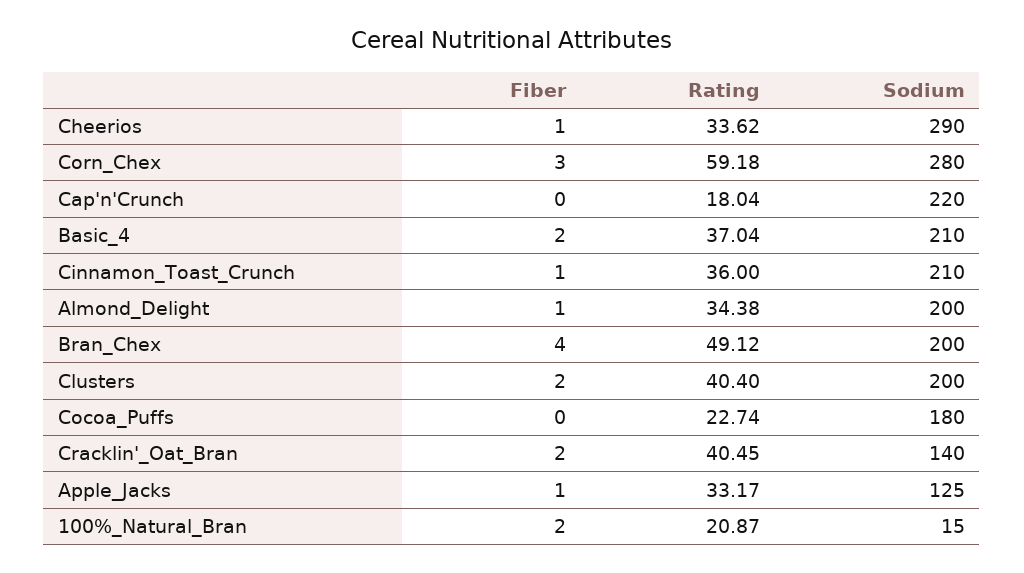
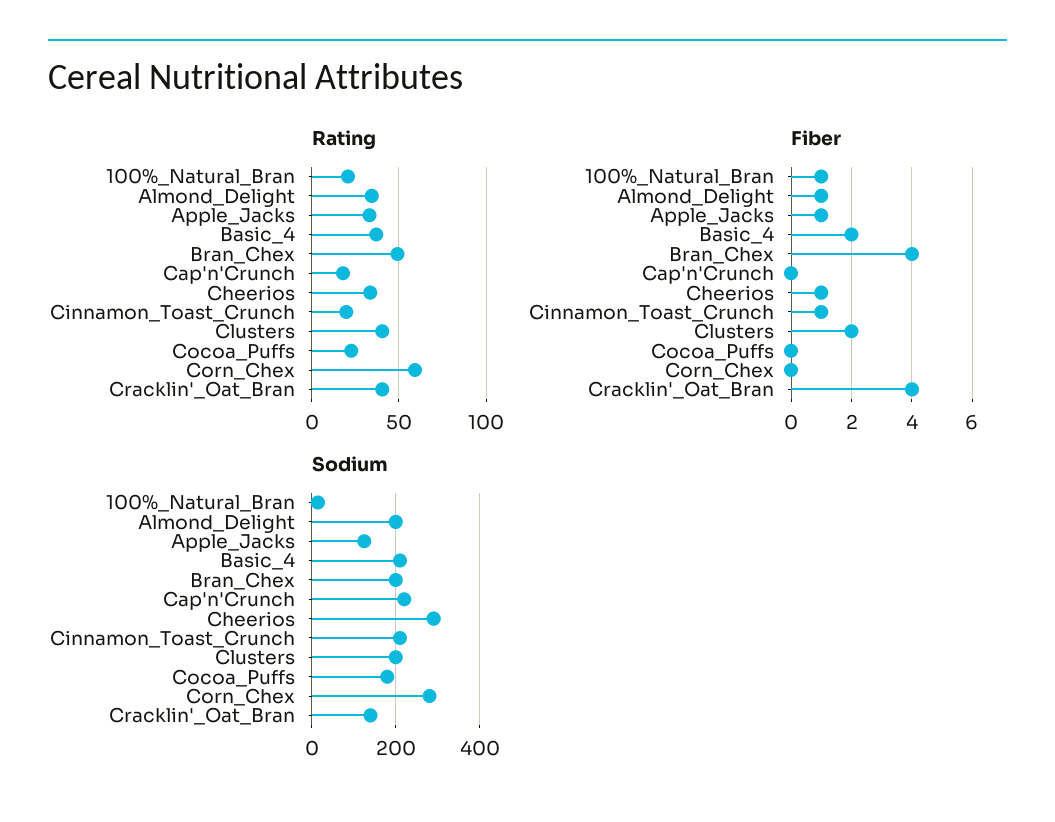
Fiber, Corn_Chex: 3 -> 0
Rating, Cinnamon_Toast_Crunch: 36 -> 20
Fiber, Cracklin'_Oat_Bran: 2 -> 4
Fiber, 100%_Natural_Bran: 2 -> 1

